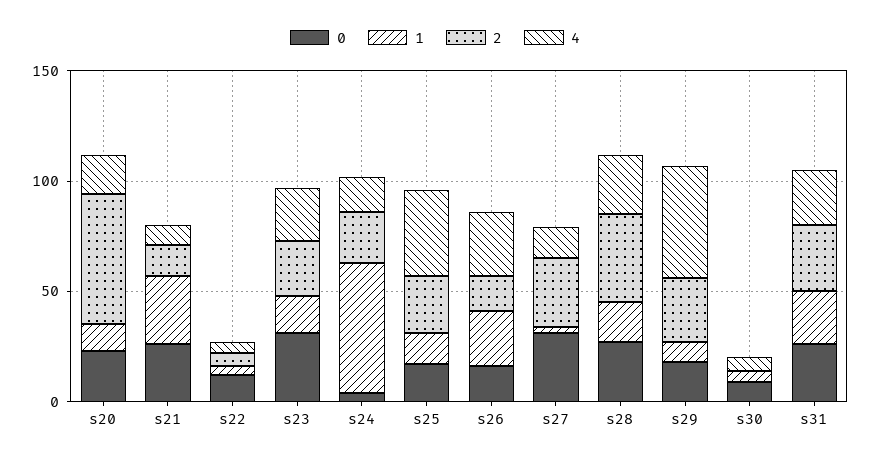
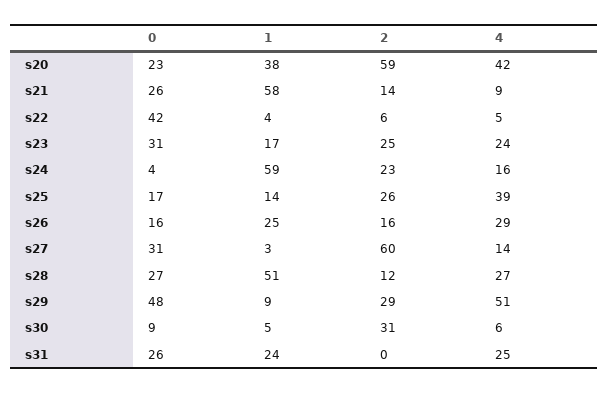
1, s20: 10 -> 38
4, s20: 20 -> 42
1, s21: 30 -> 58
0, s22: 10 -> 42
2, s27: 30 -> 60
1, s28: 20 -> 51
2, s28: 40 -> 12
0, s29: 20 -> 48
2, s30: 0 -> 31
2, s31: 30 -> 0

